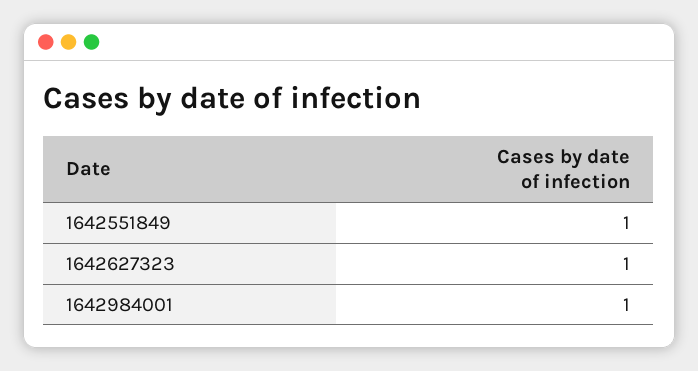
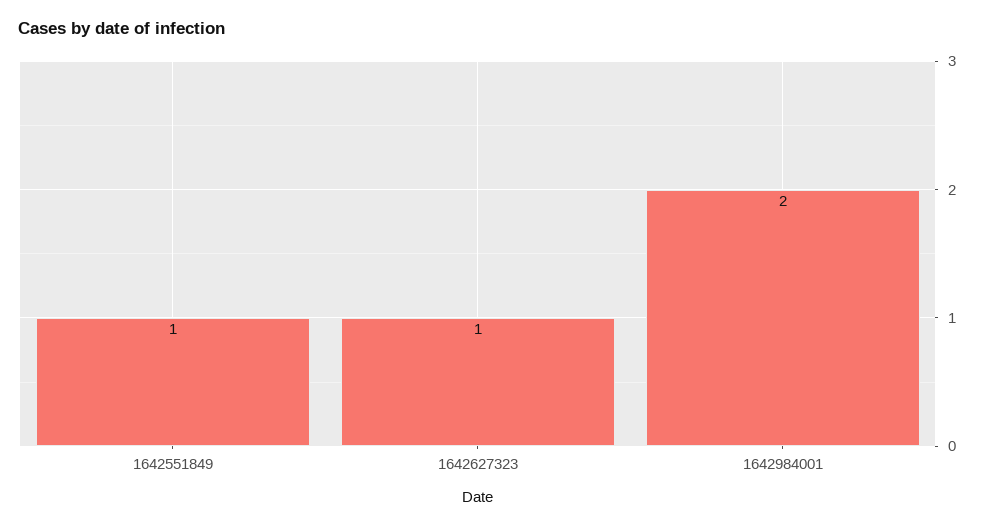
1642984001: 1 -> 2

